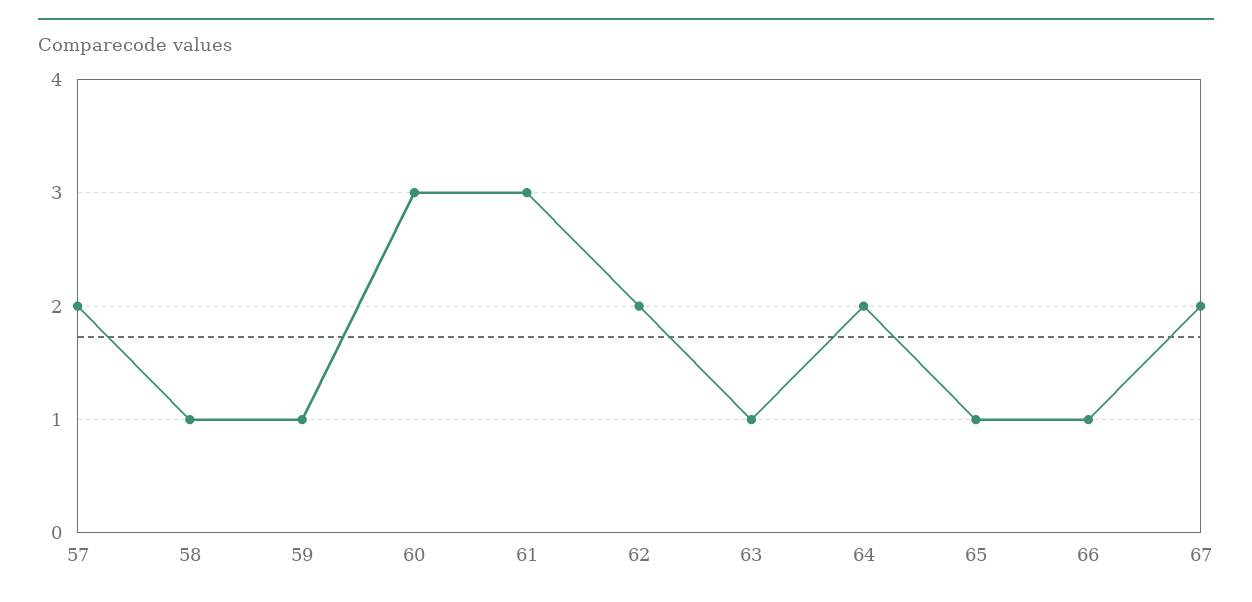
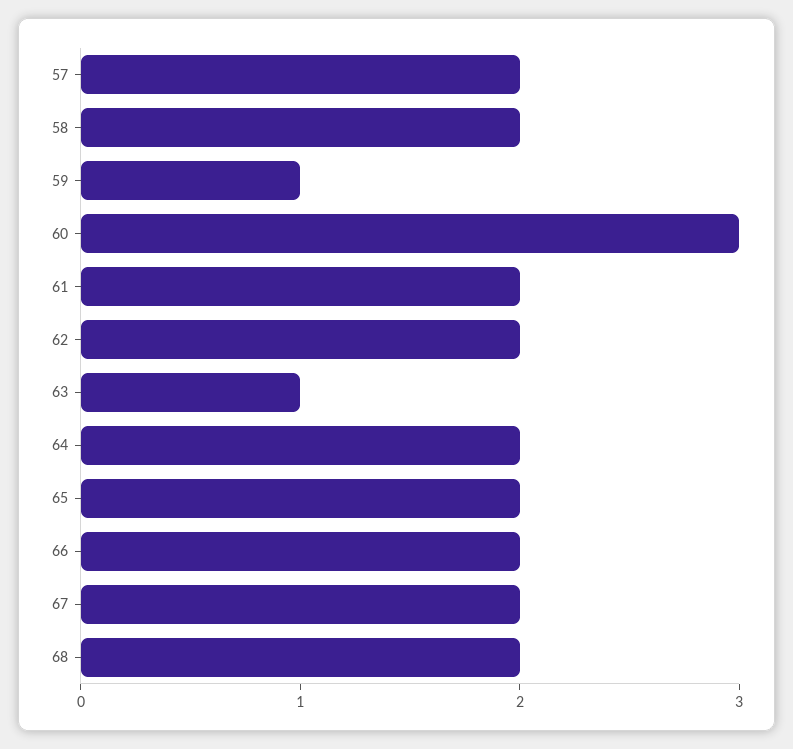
58: 1 -> 2
61: 3 -> 2
65: 1 -> 2
66: 1 -> 2
68: none -> 2

